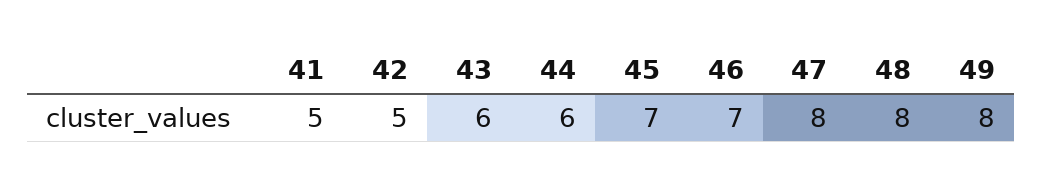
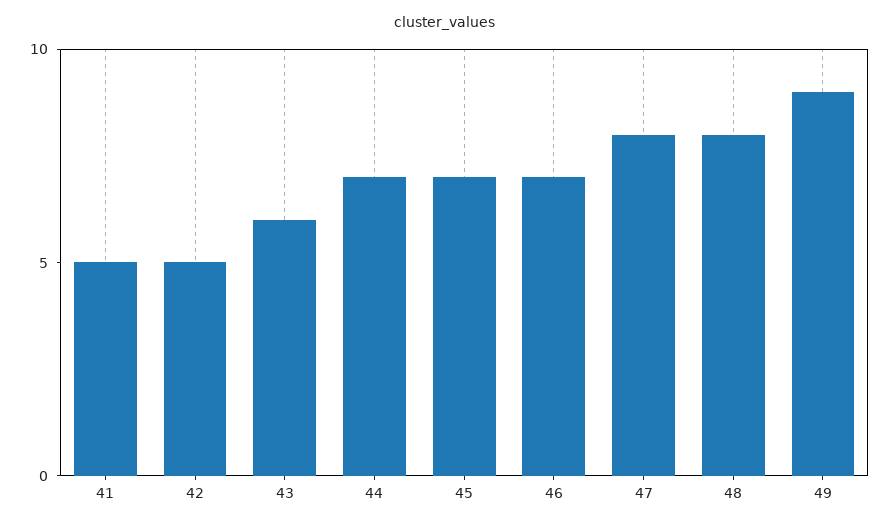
44: 6 -> 7
49: 8 -> 9

